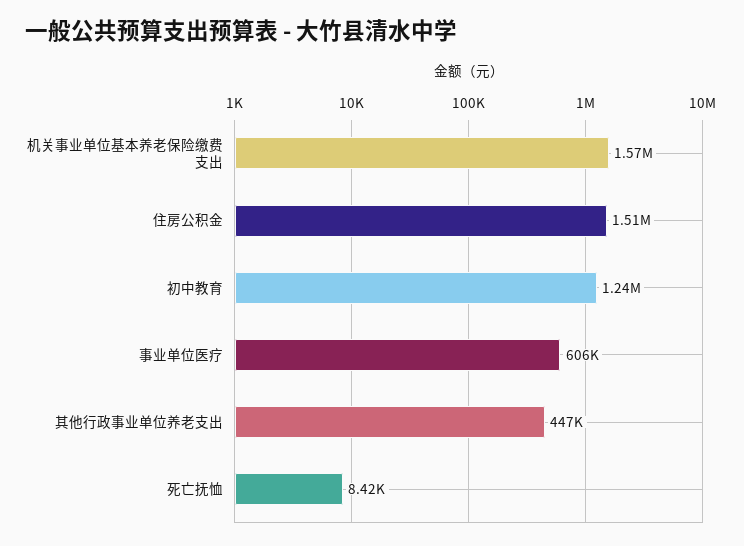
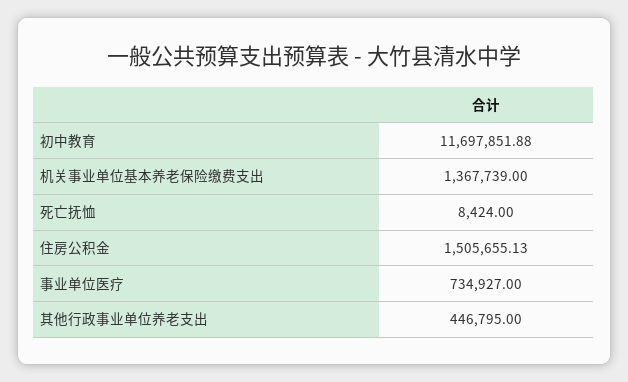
机关事业单位基本养老保险缴费支出: 1570000 -> 1367739
初中教育: 1240000 -> 11697851.88
事业单位医疗: 606000 -> 734927

